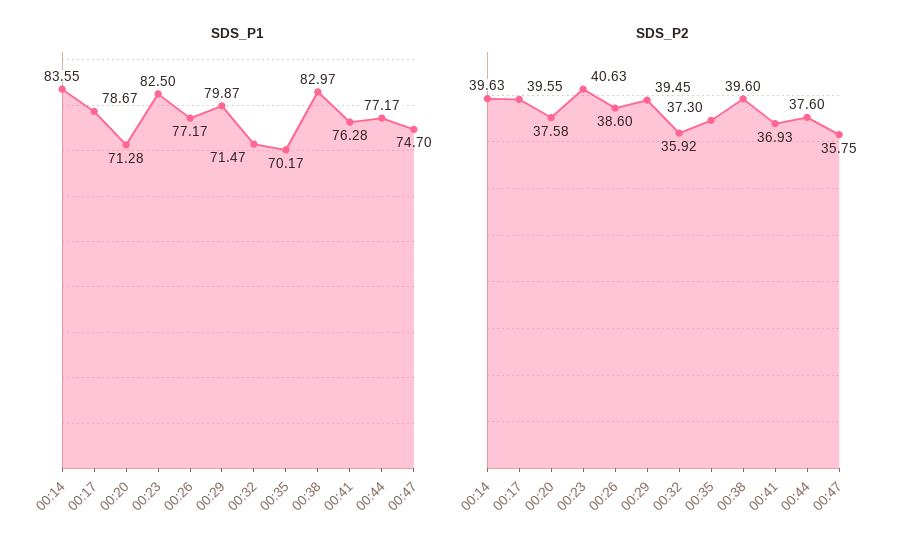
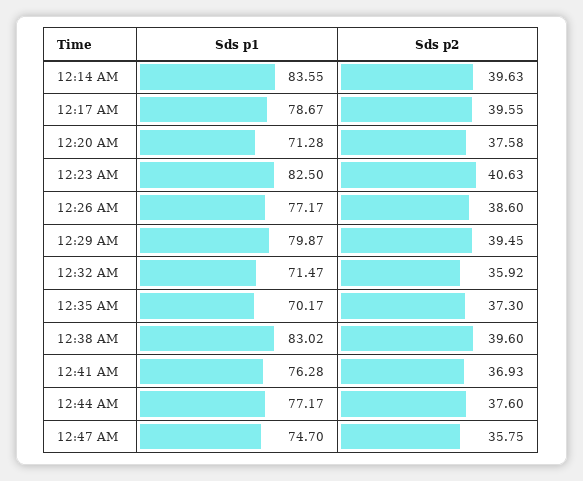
SDS_P1, 00:38: 82.97 -> 83.02

